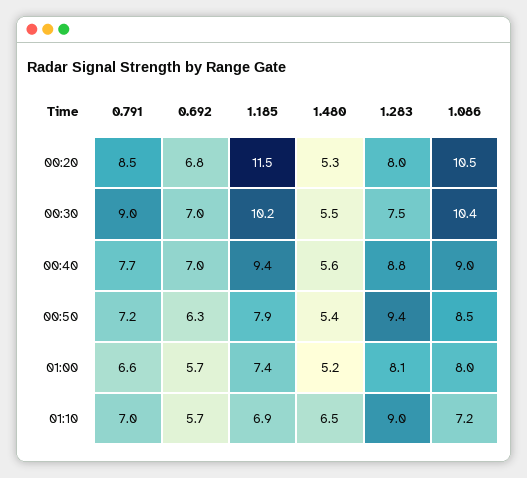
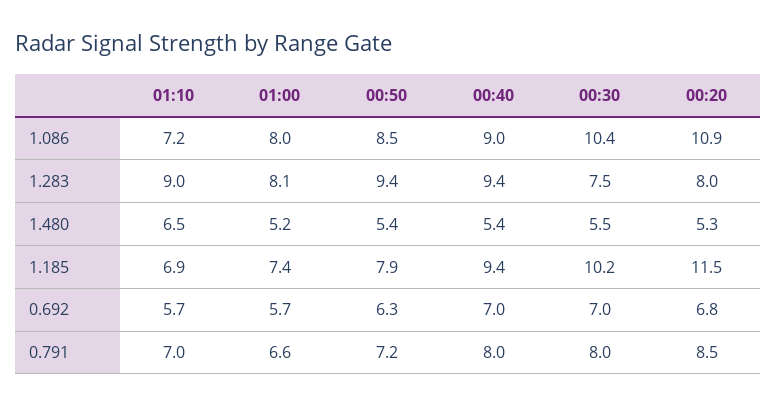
1.086, 00:20: 10.5 -> 10.9
0.791, 00:30: 9 -> 8
0.791, 00:40: 7.7 -> 8
1.480, 00:40: 5.6 -> 5.4
1.283, 00:40: 8.8 -> 9.4

